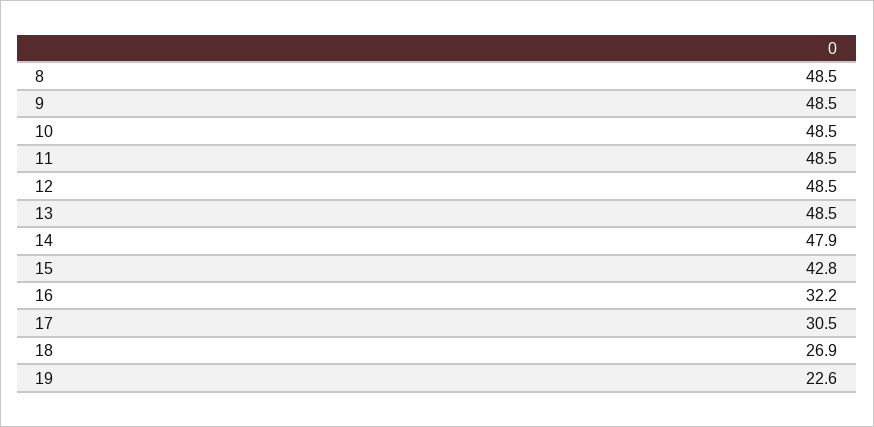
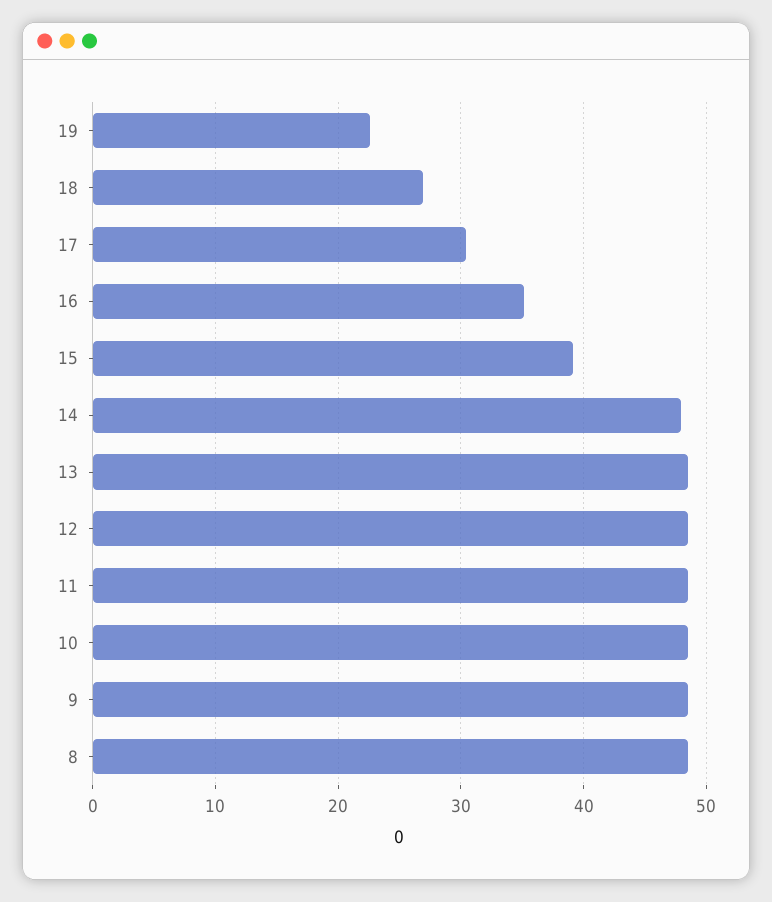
15: 42.8 -> 39
16: 32.2 -> 35

